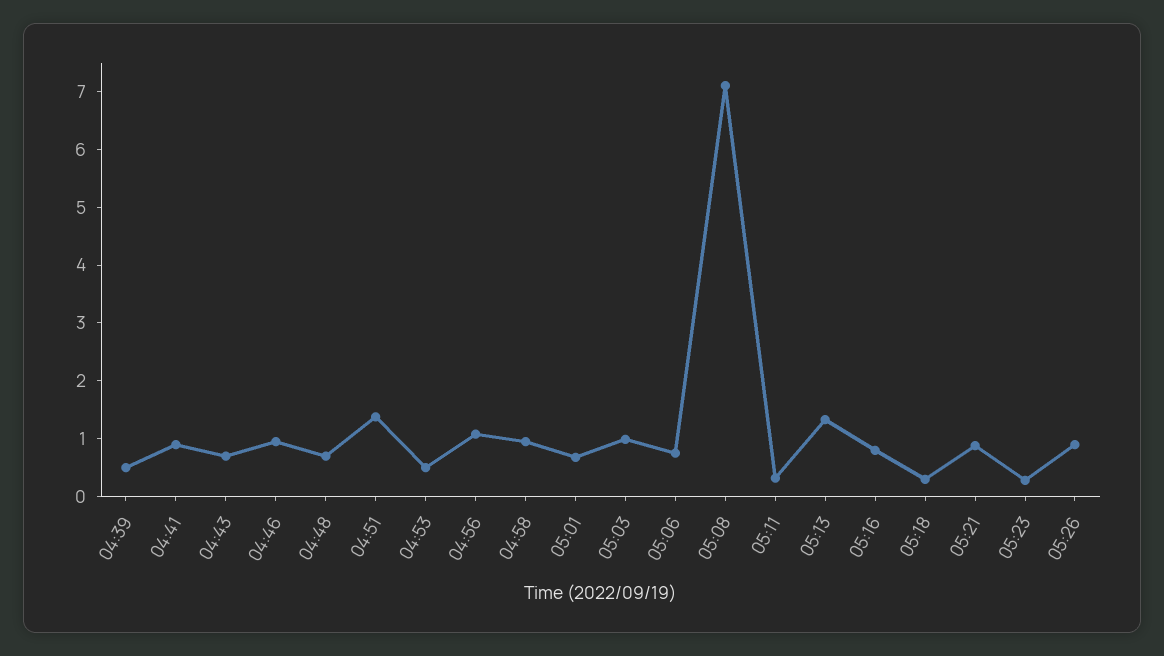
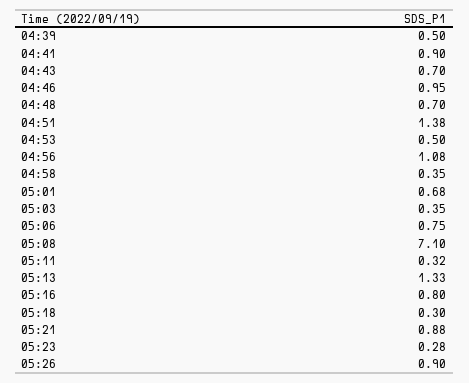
04:58: 1 -> 0.35
05:03: 1 -> 0.35

